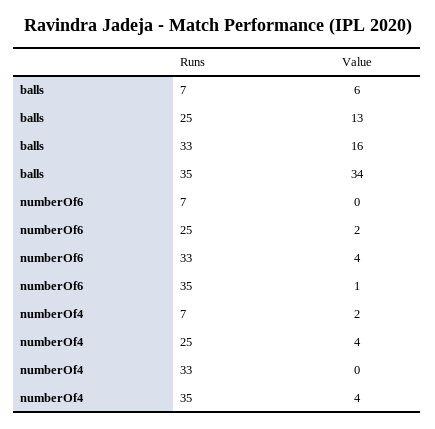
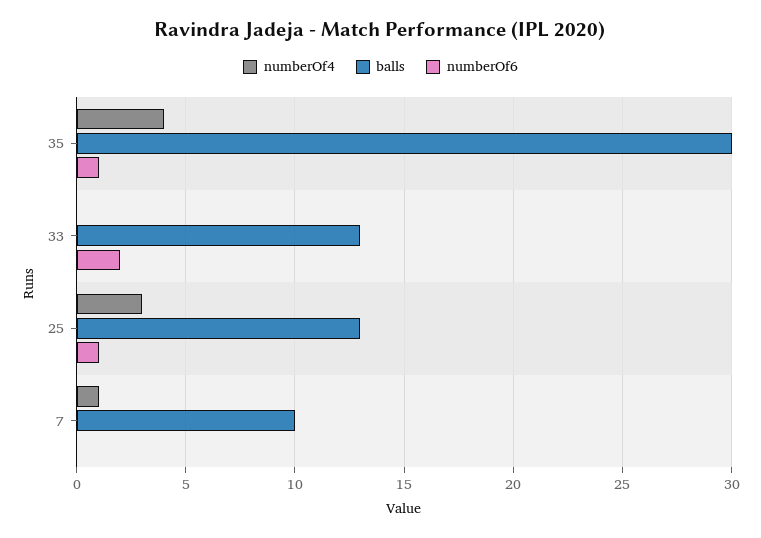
balls, 7: 6 -> 10
balls, 33: 16 -> 13
balls, 35: 34 -> 30
numberOf6, 25: 2 -> 1
numberOf6, 33: 4 -> 2
numberOf4, 7: 2 -> 1
numberOf4, 25: 4 -> 3

